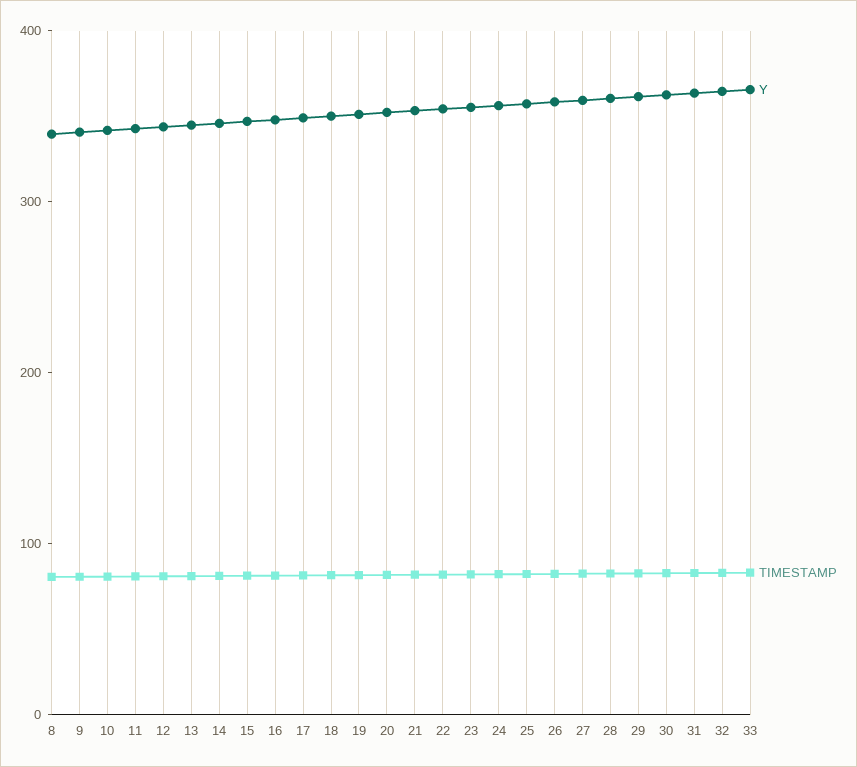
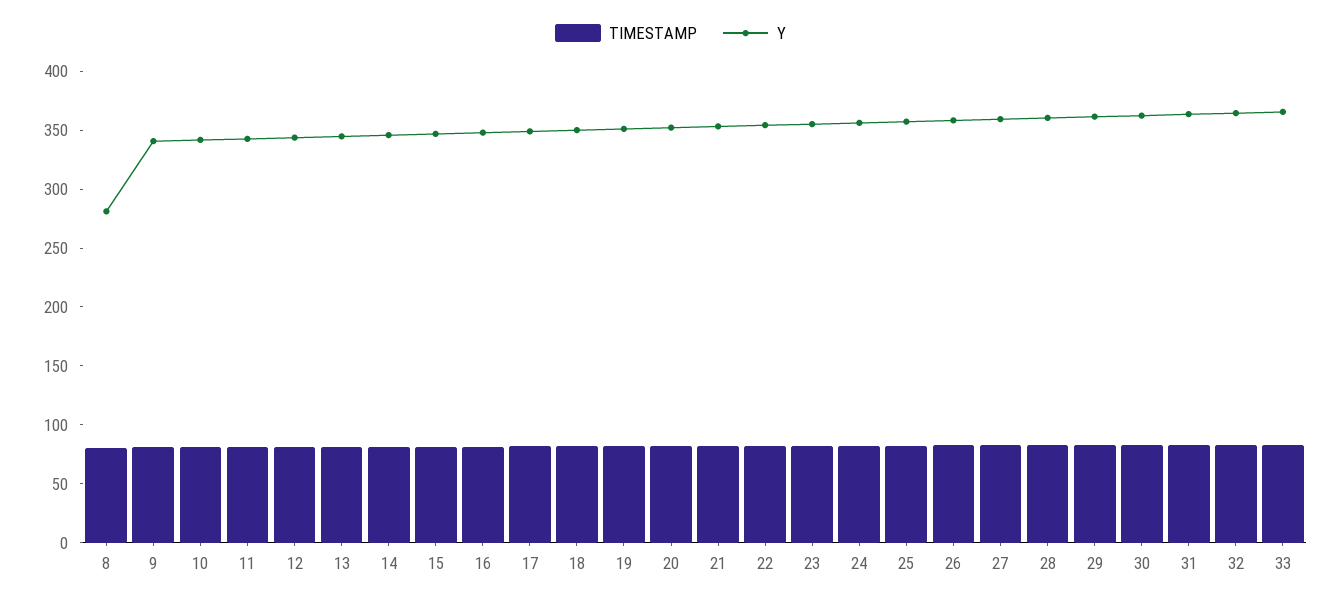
Y, 8: 340 -> 280

